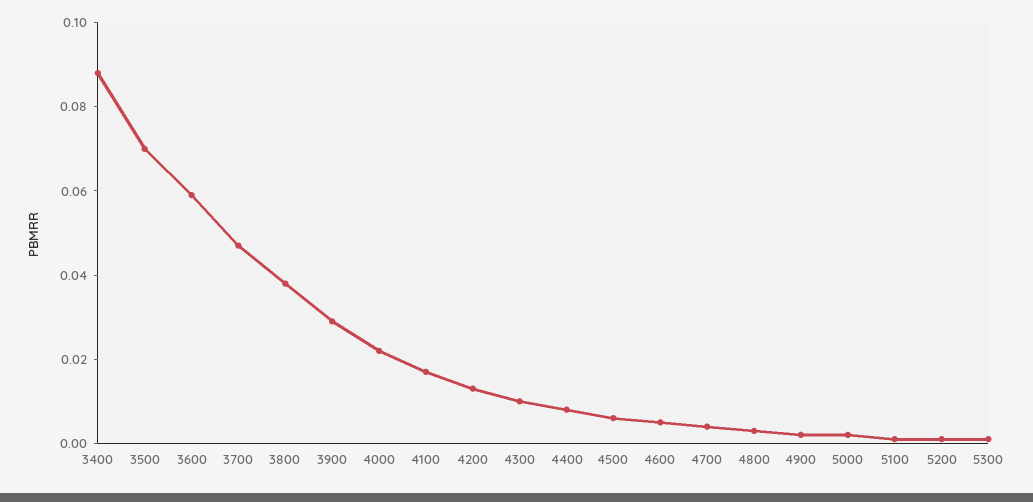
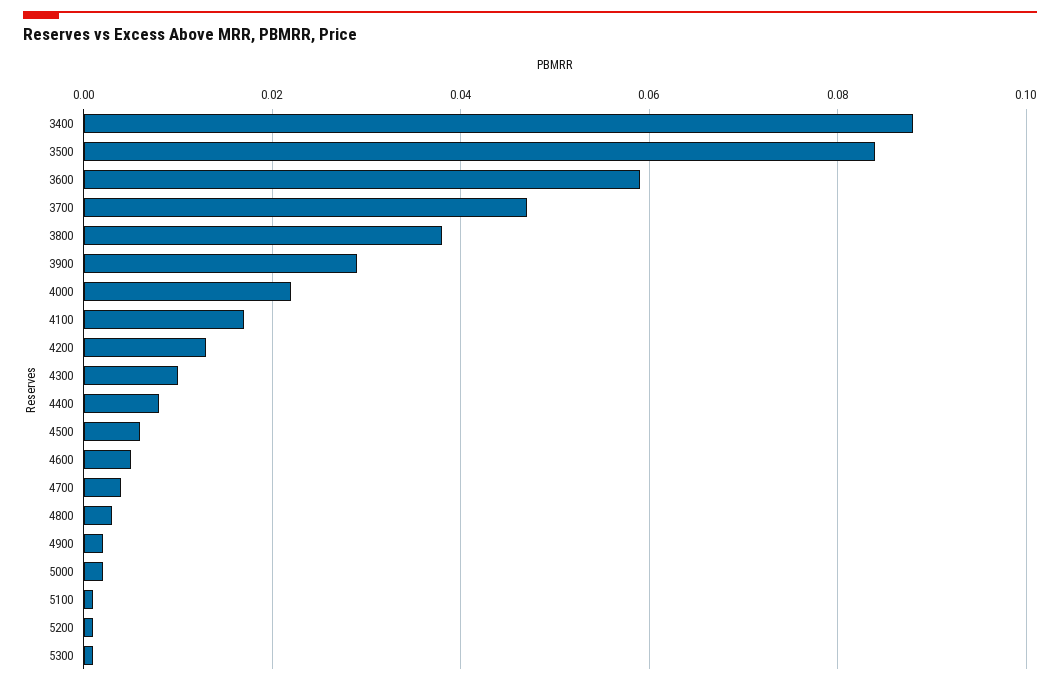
3500: 0.07 -> 0.085

